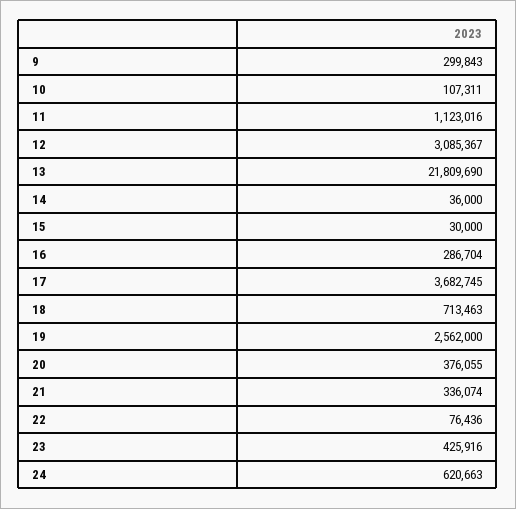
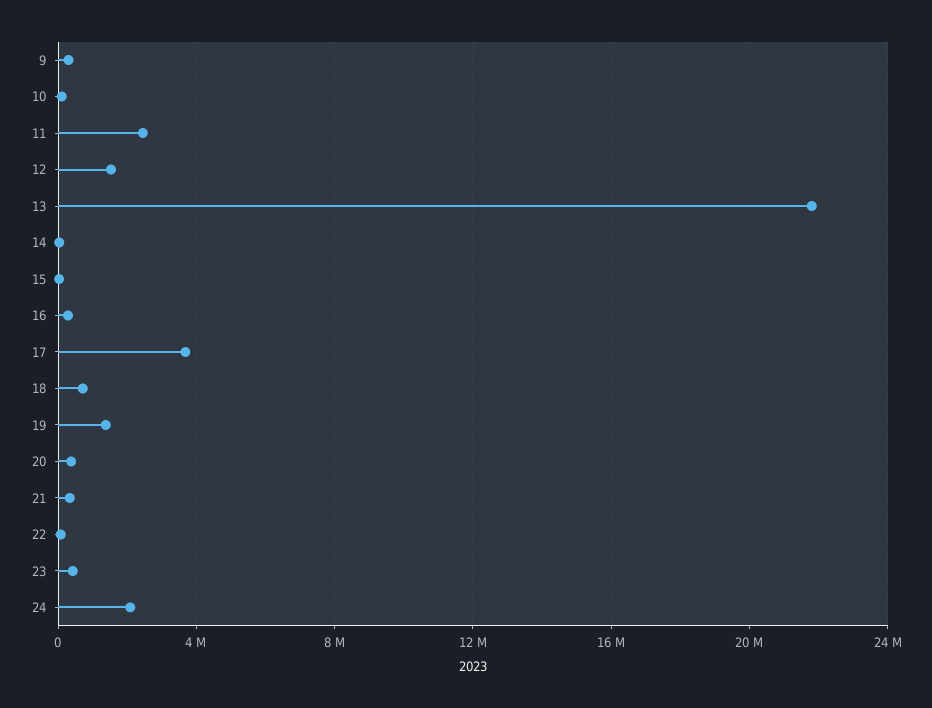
11: 1123016 -> 2500000
12: 3085367 -> 1500000
19: 2562000 -> 1500000
24: 620663 -> 2000000

